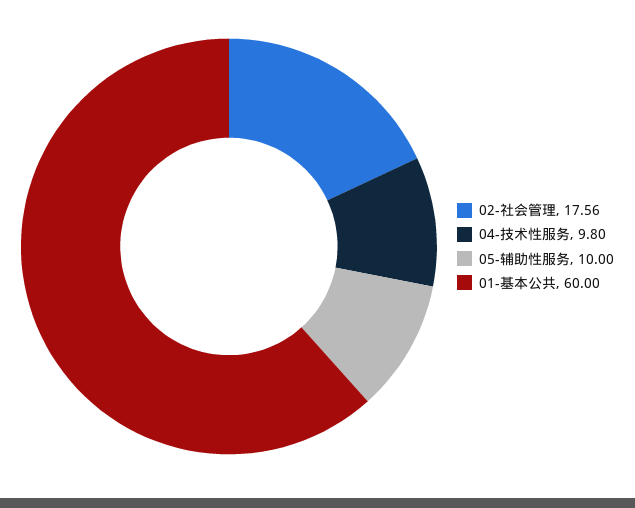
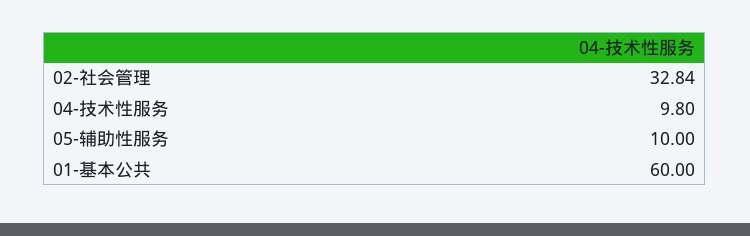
02-社会管理: 17.56 -> 32.84

